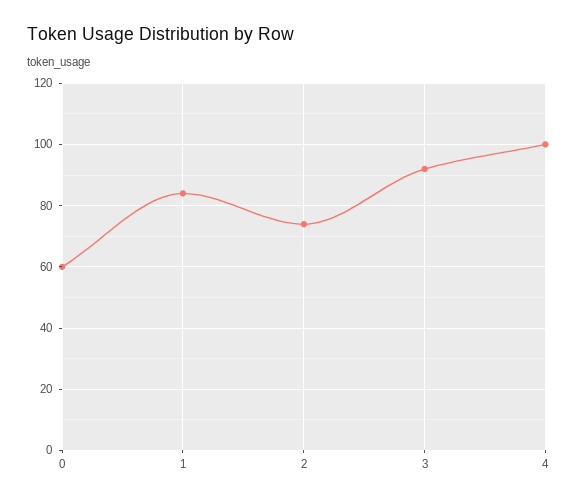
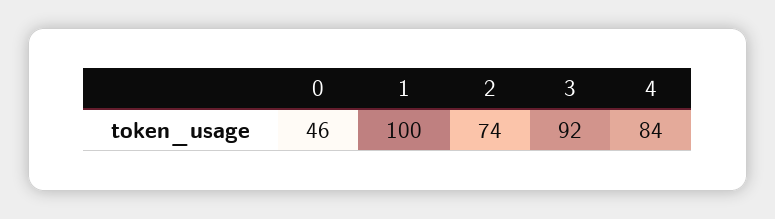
0: 60 -> 46
1: 85 -> 100
4: 100 -> 84

